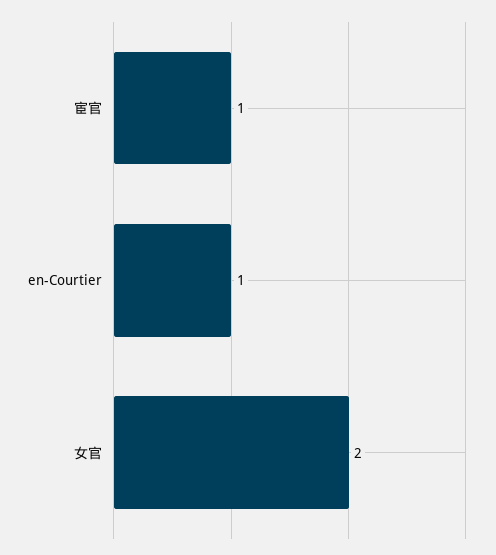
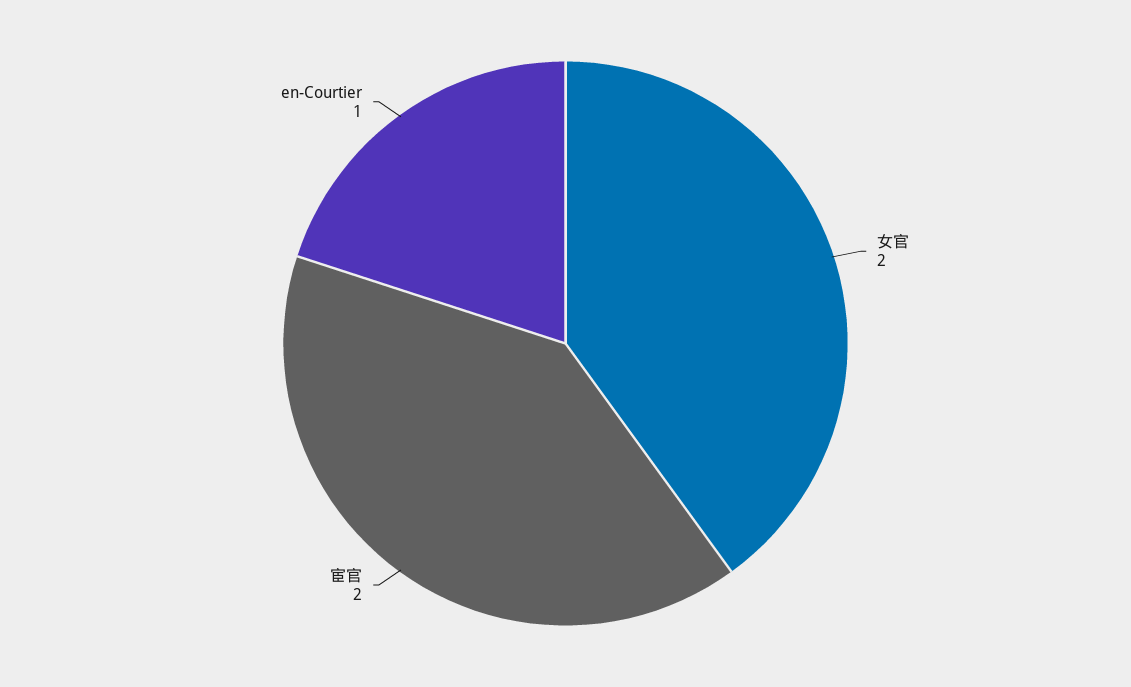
宦官: 1 -> 2

